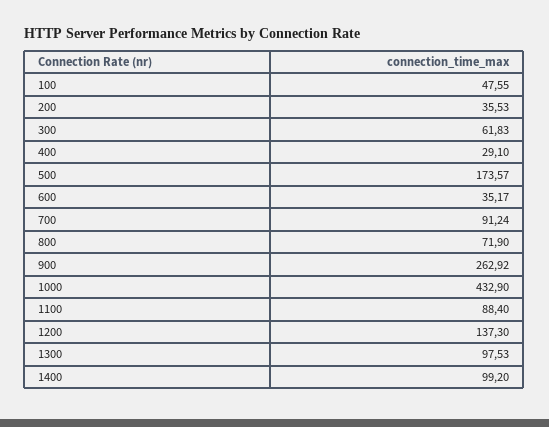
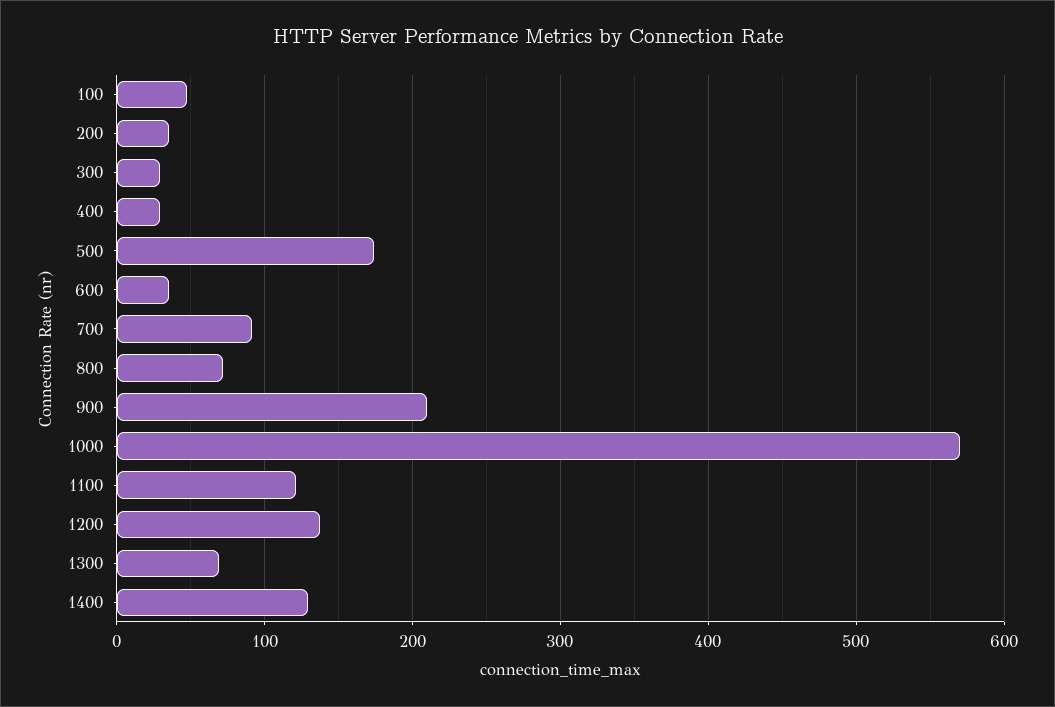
300: 61.83 -> 30
900: 262.92 -> 210
1000: 432.9 -> 570
1100: 88.4 -> 120
1300: 97.53 -> 70
1400: 99.2 -> 130

